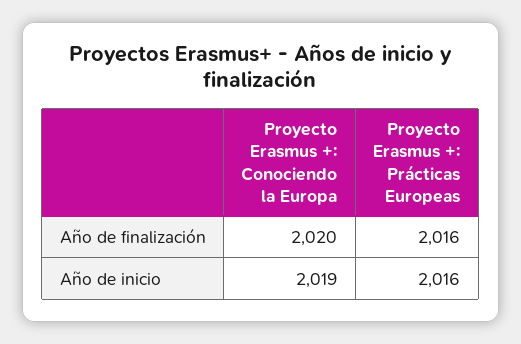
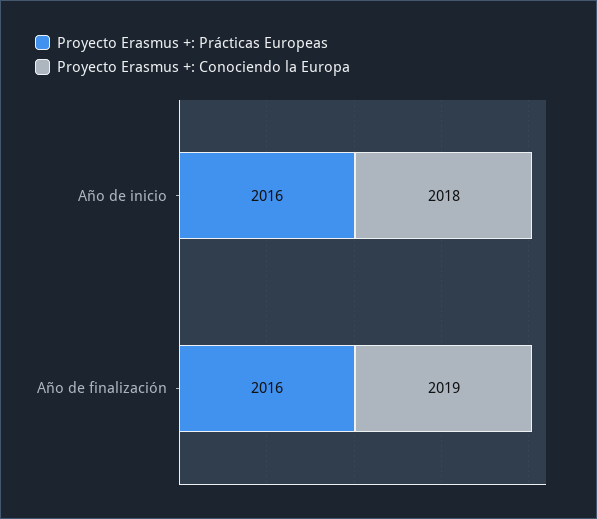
Proyecto Erasmus +: Conociendo la Europa, Año de finalización: 2020 -> 2019
Proyecto Erasmus +: Conociendo la Europa, Año de inicio: 2019 -> 2018

